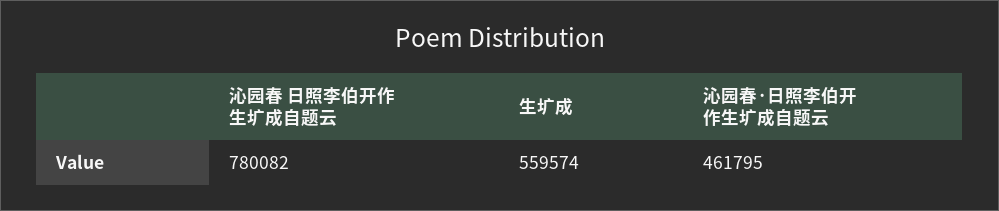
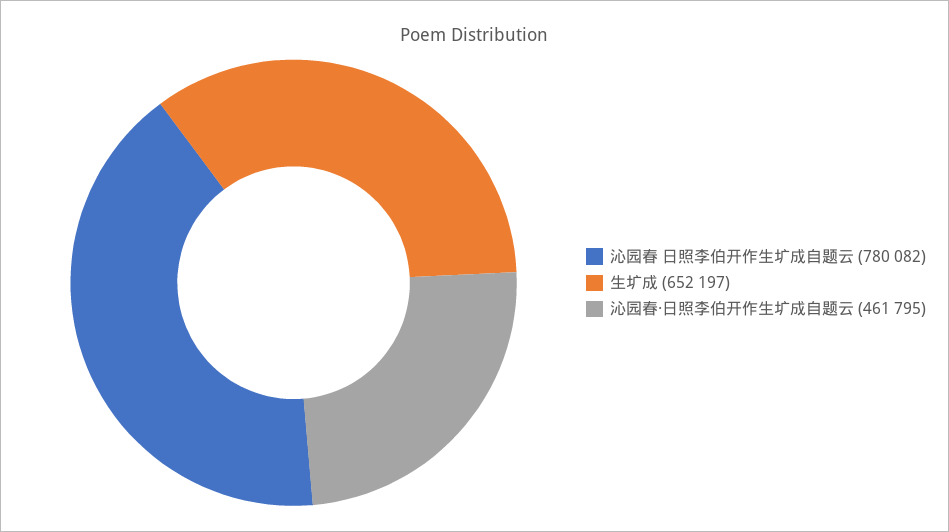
生圹成: 559574 -> 652197

